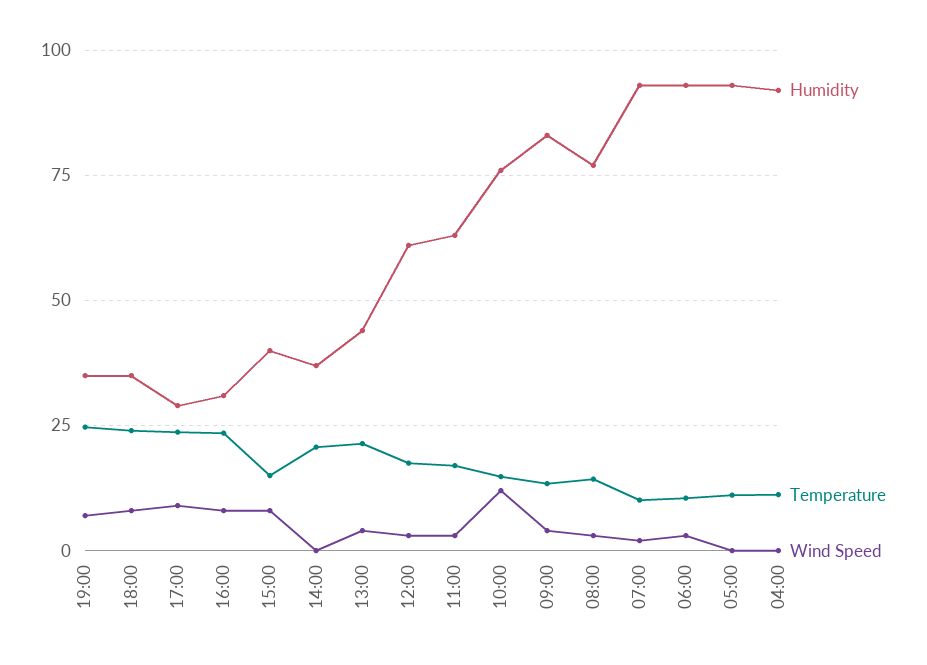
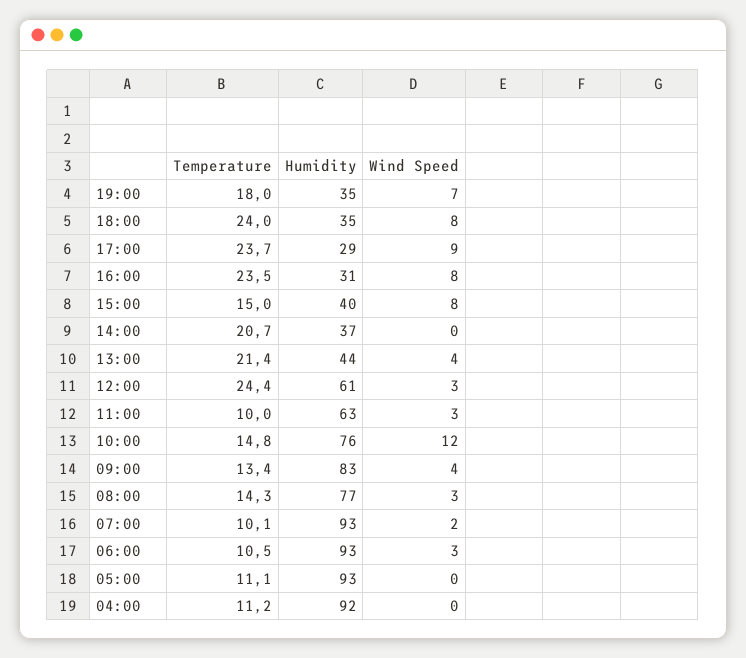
Temperature, 19:00: 25 -> 18
Temperature, 12:00: 17.5 -> 24.4
Temperature, 11:00: 17.5 -> 10

